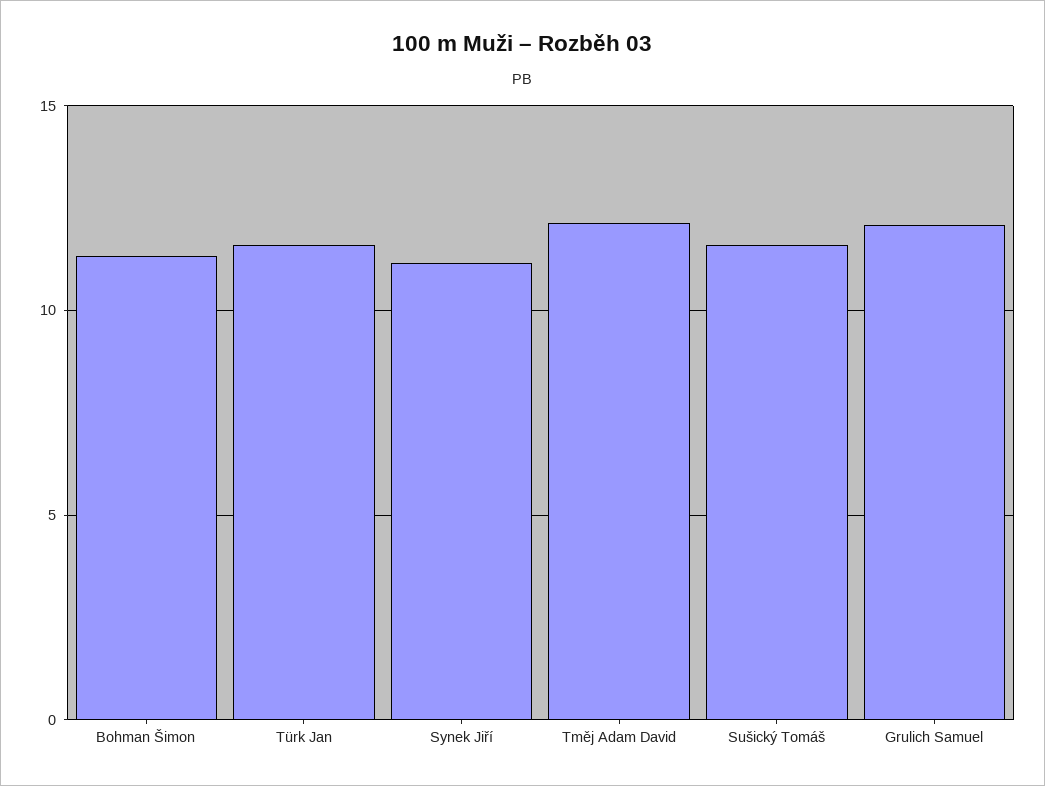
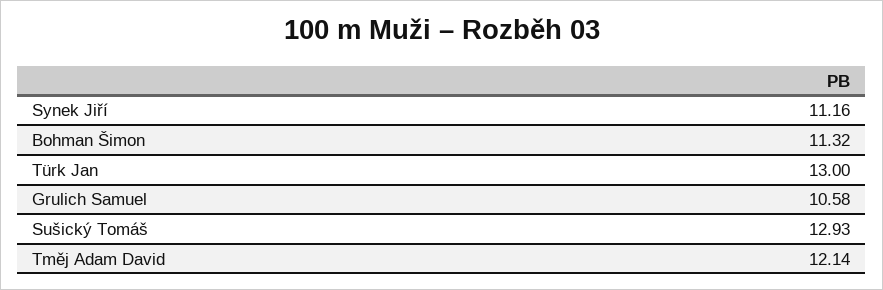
Türk Jan: 11.5 -> 13
Sušický Tomáš: 11.5 -> 12.93
Grulich Samuel: 12 -> 10.58

